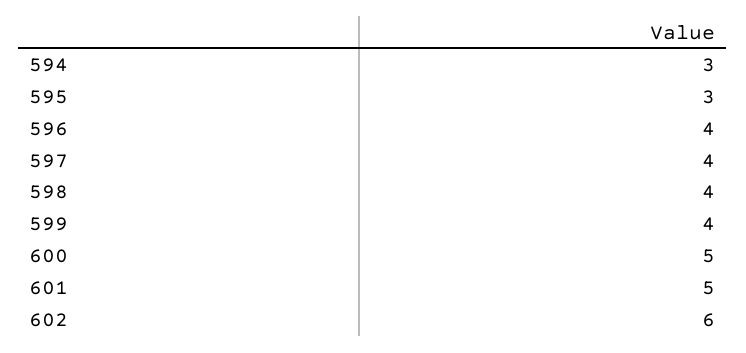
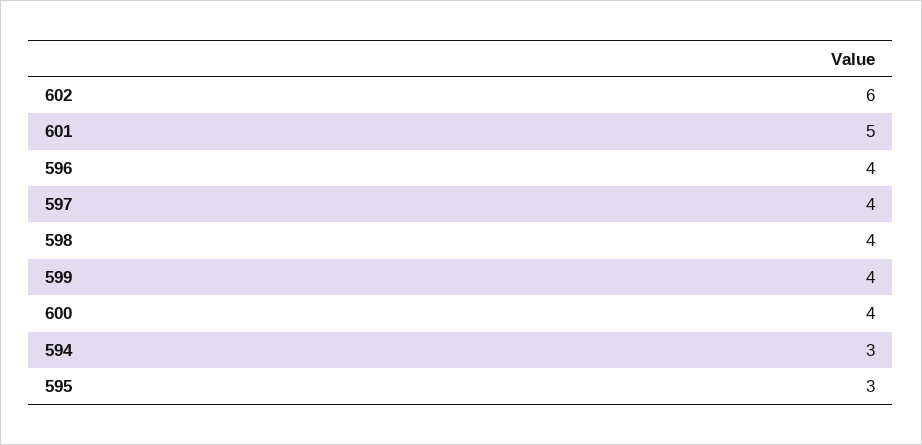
600: 5 -> 4

